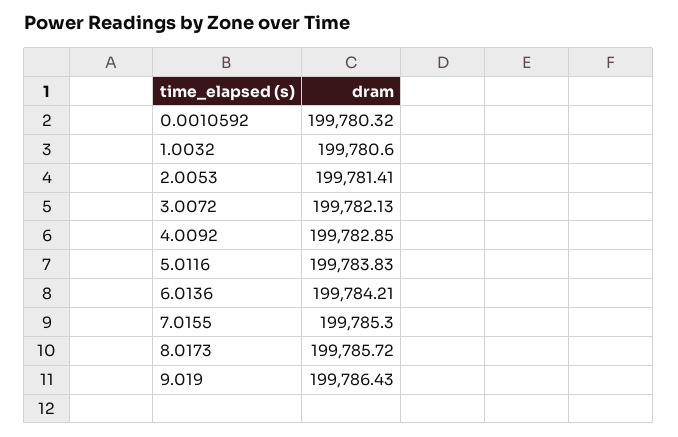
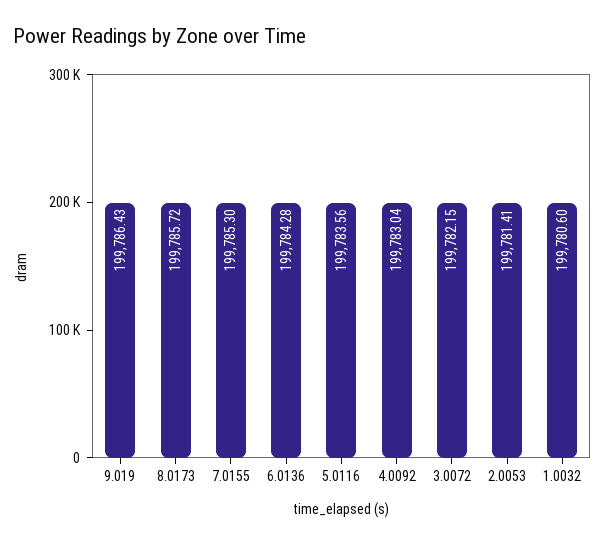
0.0010592: 199780.32 -> none
3.0072: 199782.13 -> 199782.15
4.0092: 199782.85 -> 199783.04
5.0116: 199783.83 -> 199783.56
6.0136: 199784.21 -> 199784.28

